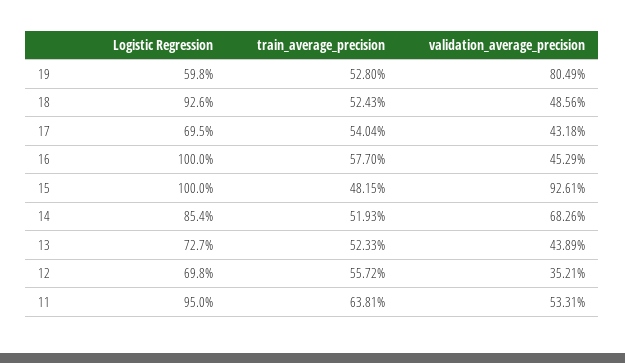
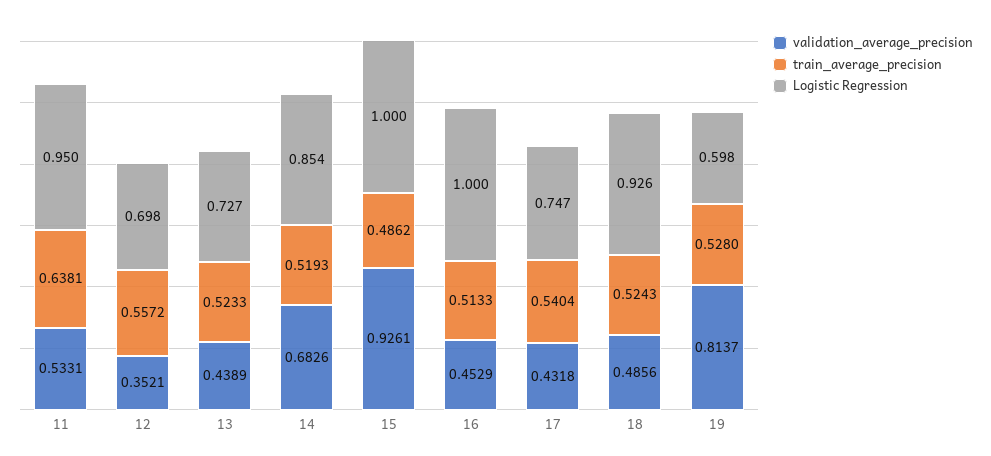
validation_average_precision, 19: 0.8049 -> 0.8137
Logistic Regression, 17: 0.695 -> 0.747
train_average_precision, 16: 0.577 -> 0.5133
train_average_precision, 15: 0.4815 -> 0.4862

